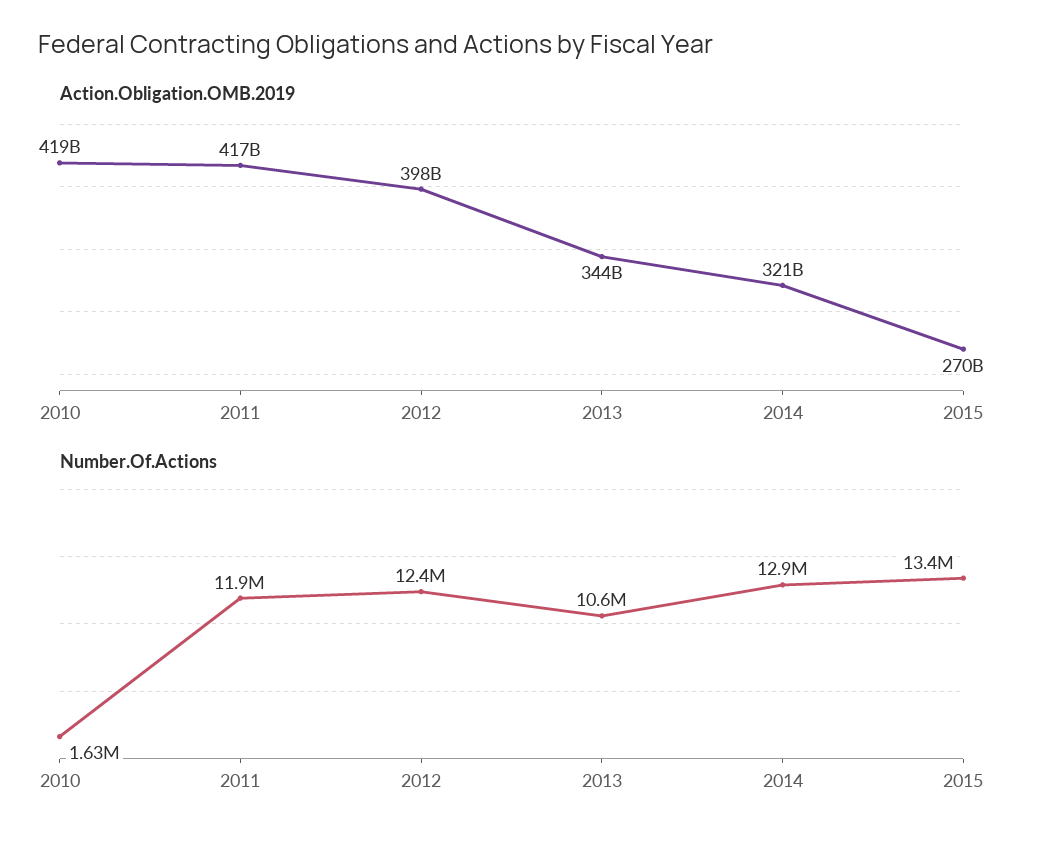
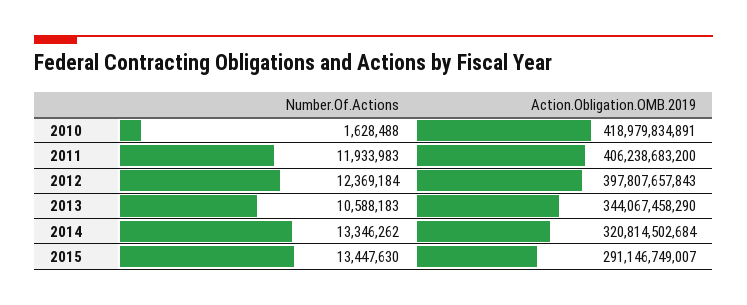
Action.Obligation.OMB.2019, 2011: 417000000000 -> 406238683200
Action.Obligation.OMB.2019, 2015: 270000000000 -> 291146749007
Number.Of.Actions, 2014: 12900000 -> 13346262

